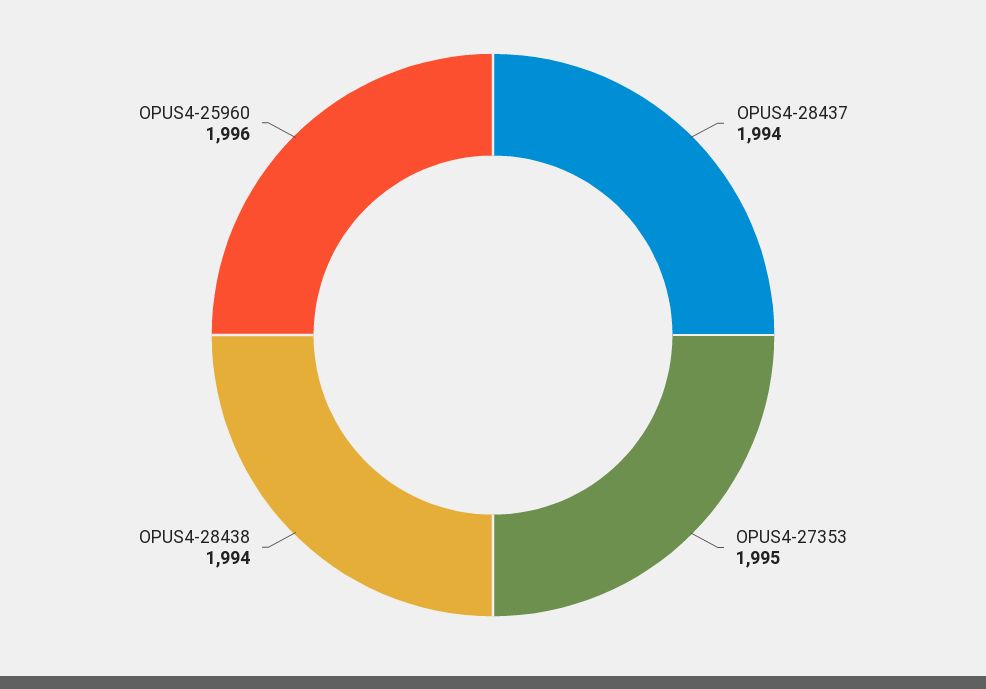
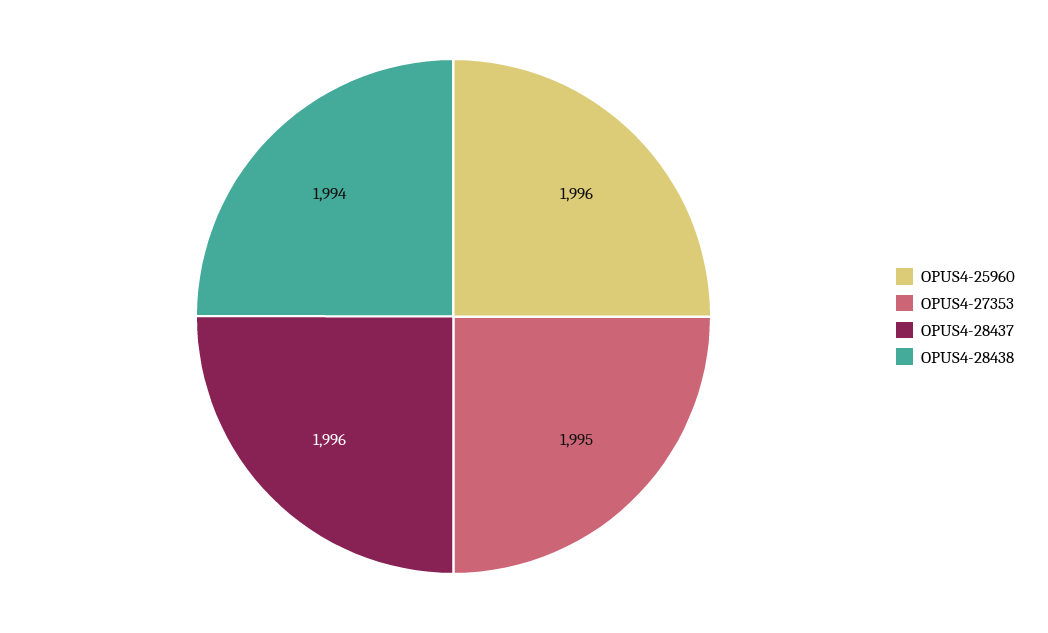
OPUS4-28437: 1994 -> 1996

